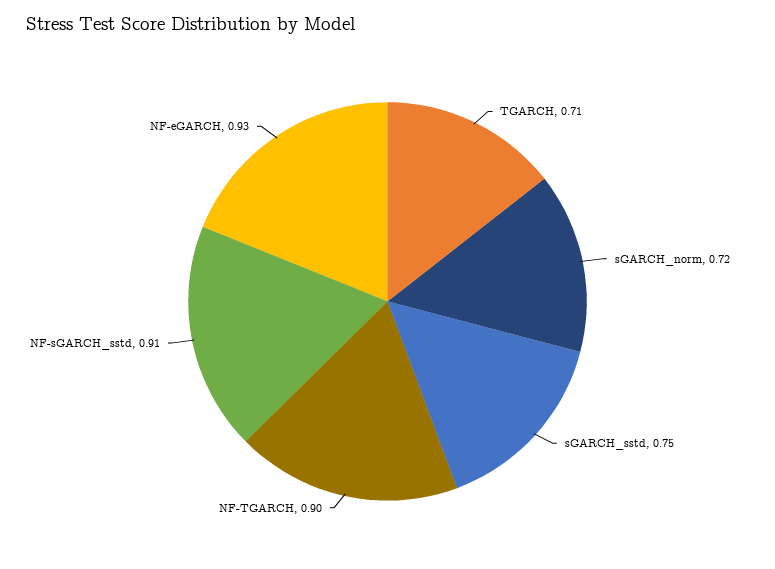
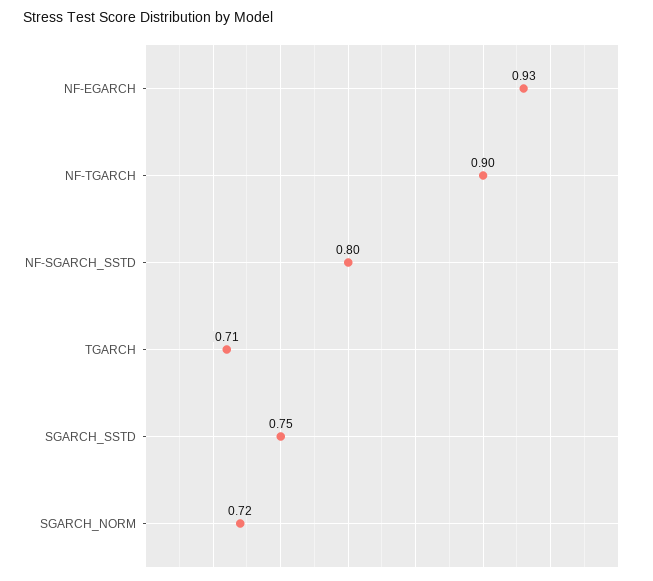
NF-sGARCH_sstd: 0.91 -> 0.8

